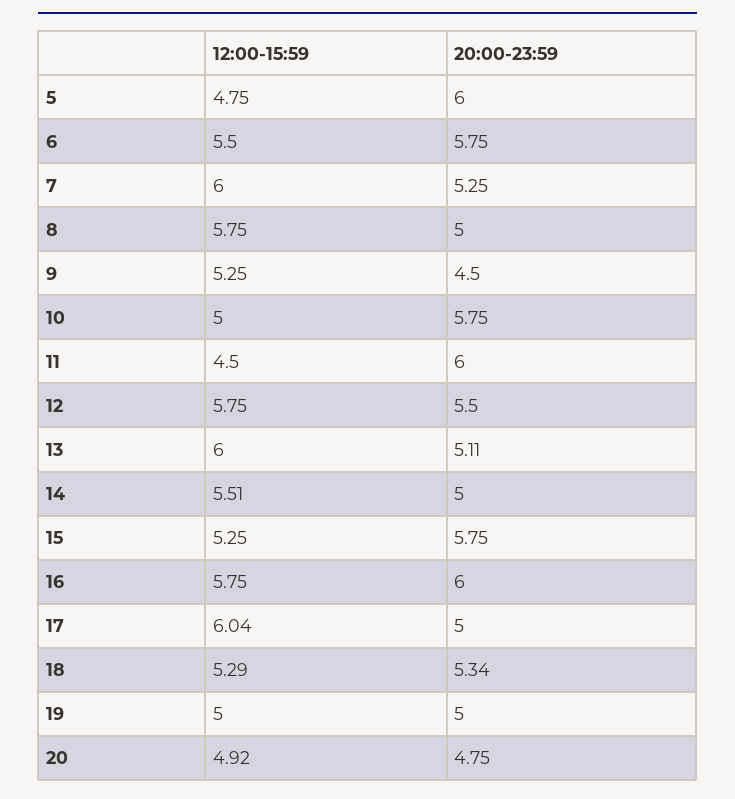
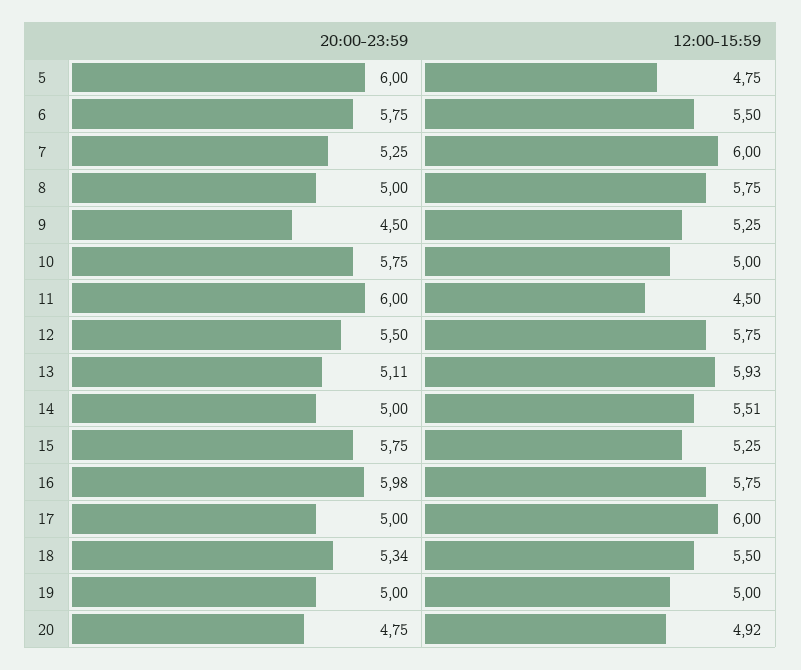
12:00-15:59, 13: 6 -> 5.93
20:00-23:59, 16: 6 -> 5.98
12:00-15:59, 17: 6.04 -> 6
12:00-15:59, 18: 5.29 -> 5.5

